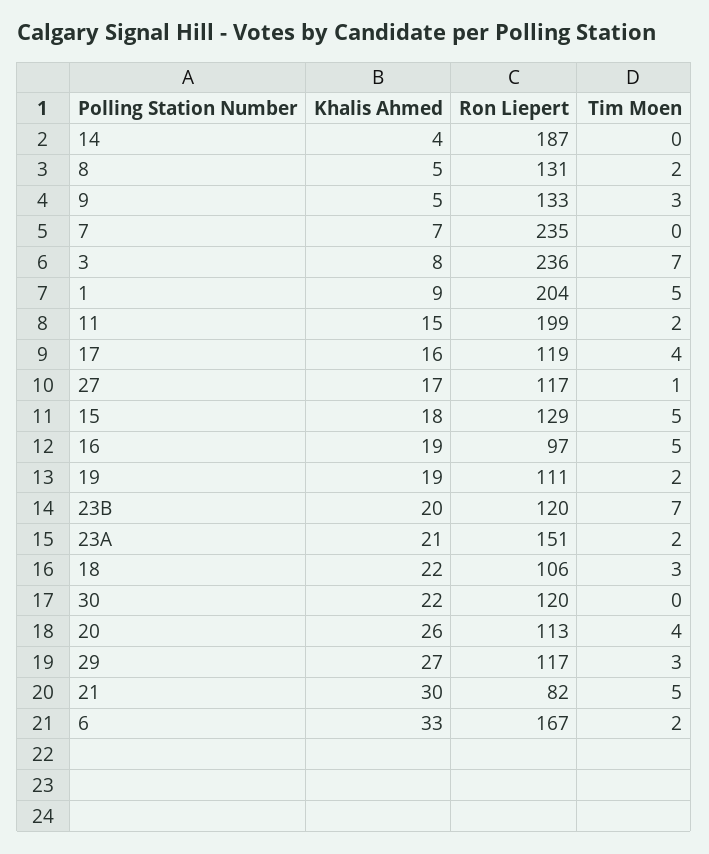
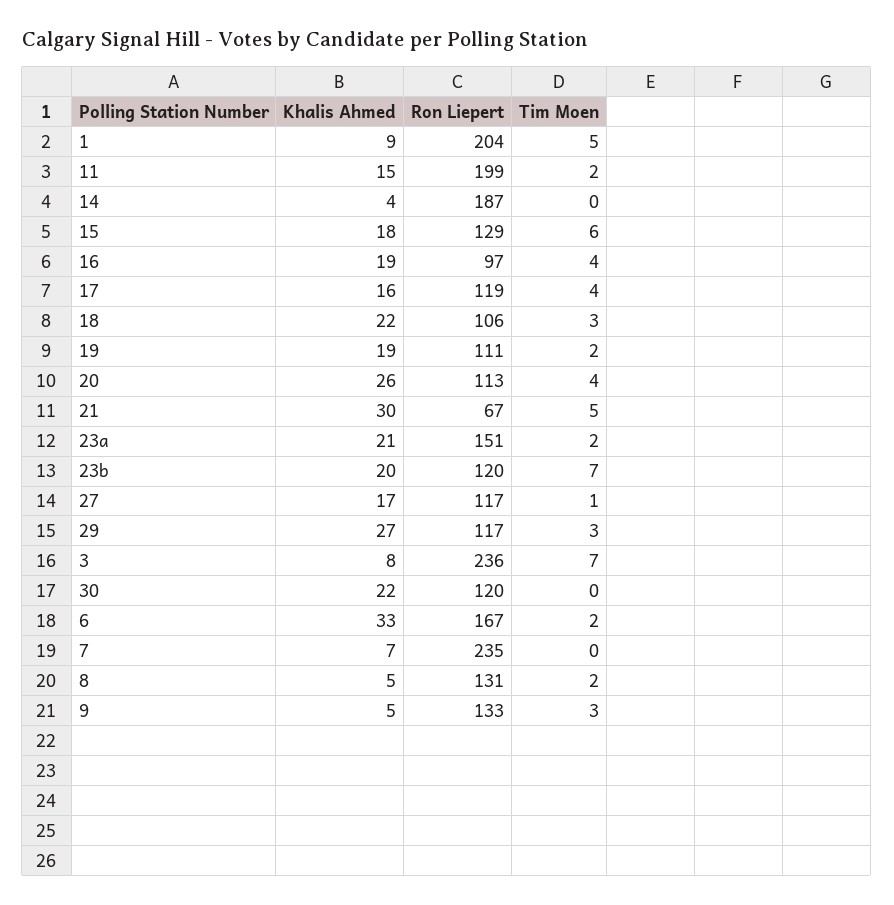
Tim Moen, 15: 5 -> 6
Tim Moen, 16: 5 -> 4
Ron Liepert, 21: 82 -> 67

